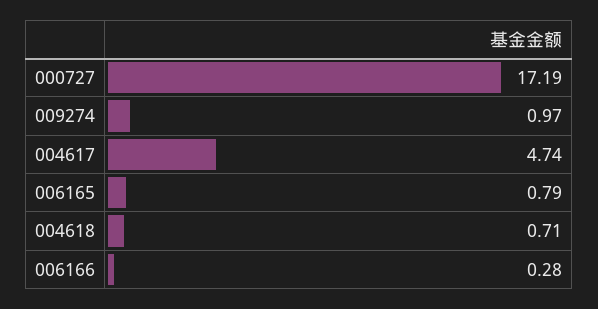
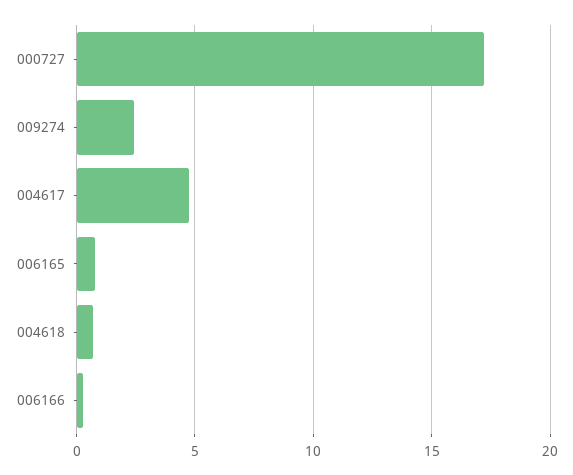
009274: 0.97 -> 2.5

